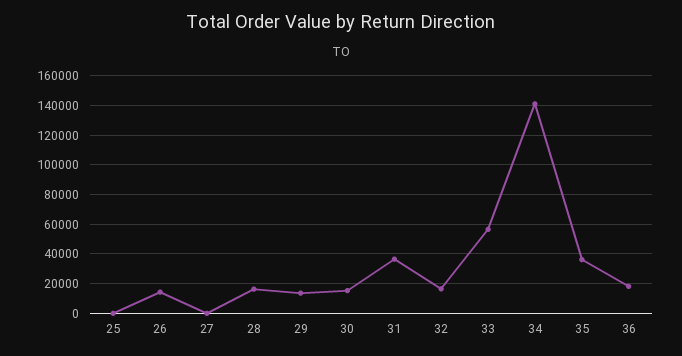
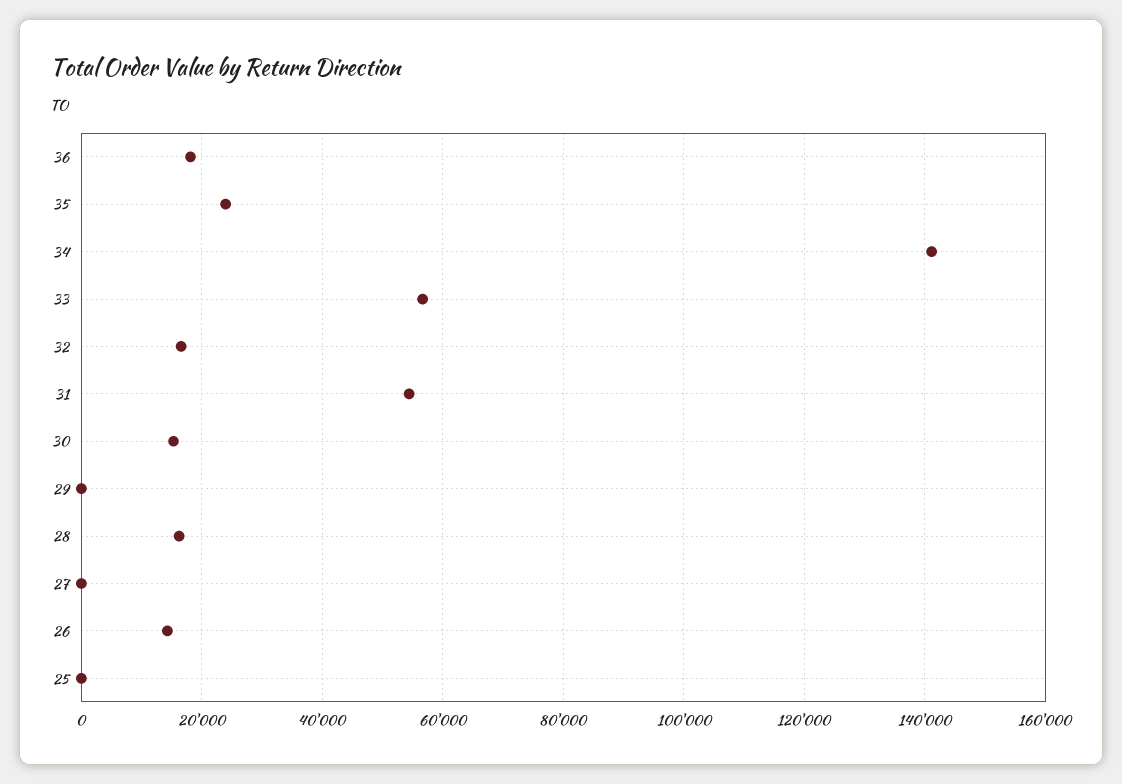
29: 15000 -> 0
31: 35000 -> 54000
35: 35000 -> 24000

